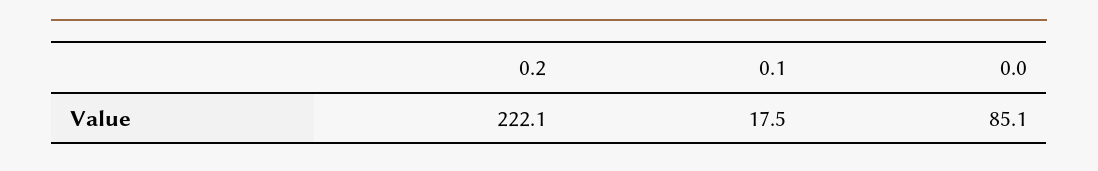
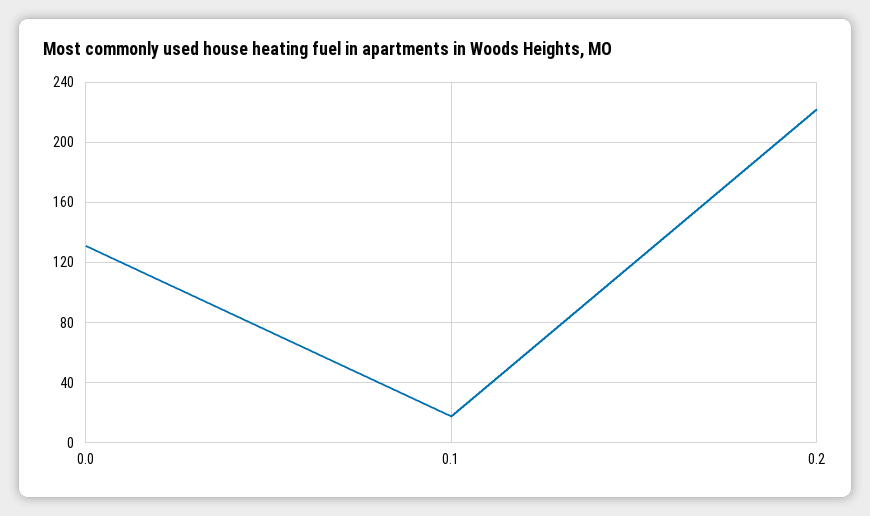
0.0: 85.1 -> 130

